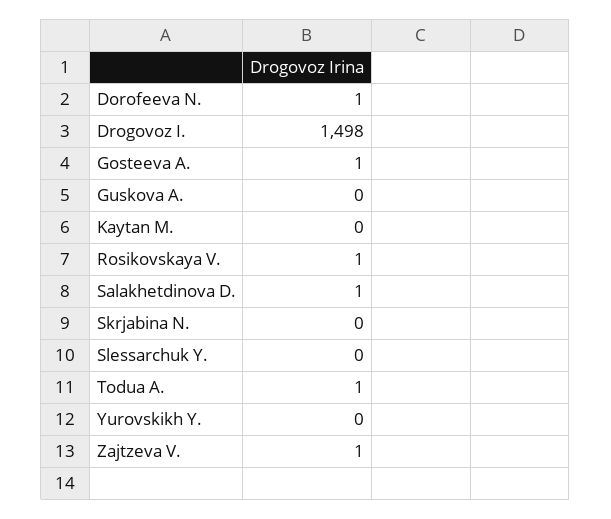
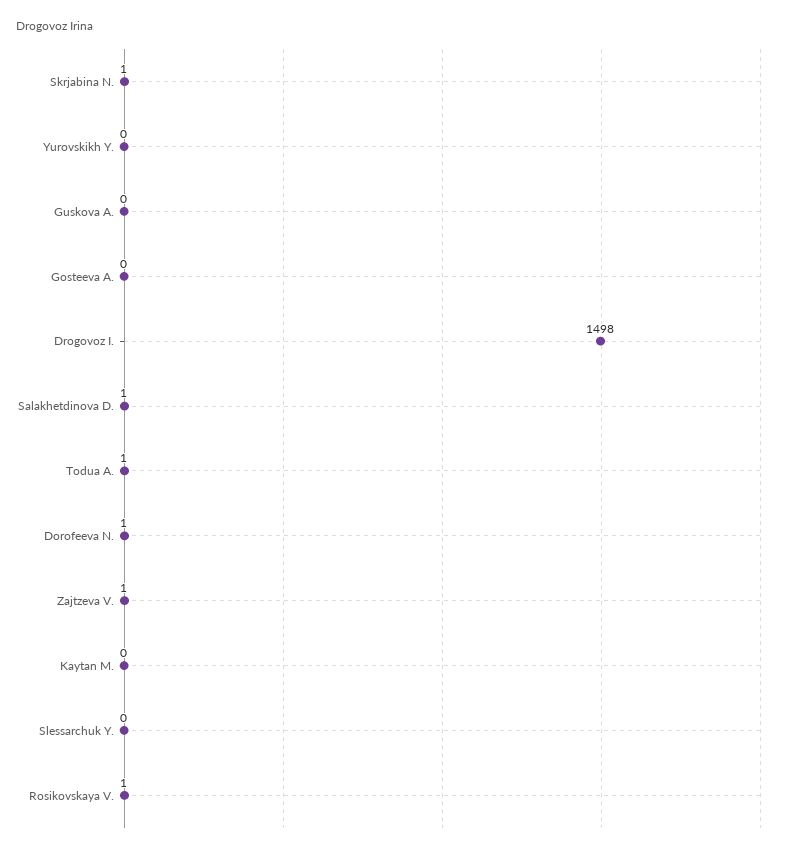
Gosteeva A.: 1 -> 0
Skrjabina N.: 0 -> 1

